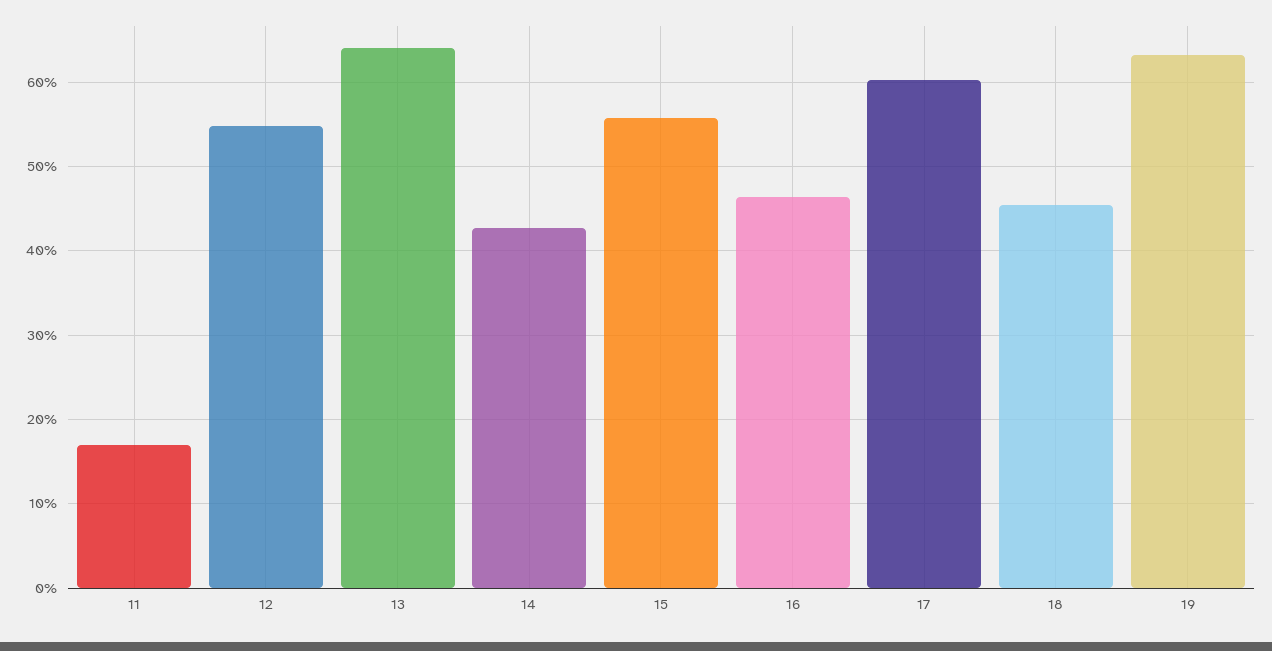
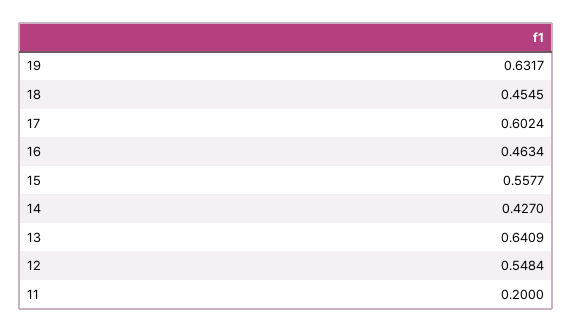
11: 0.17 -> 0.2

